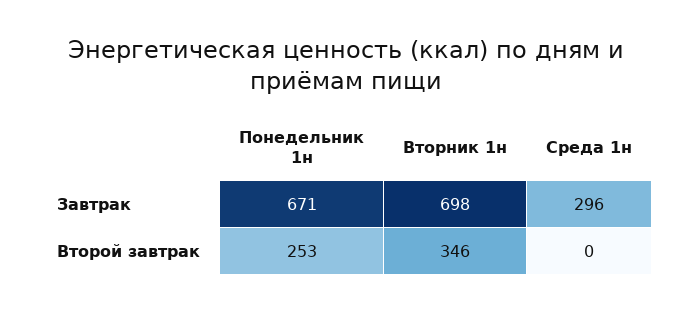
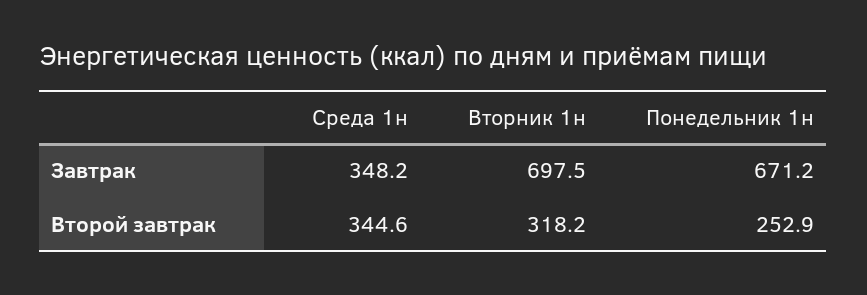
Среда 1н, Завтрак: 296 -> 348.2
Вторник 1н, Второй завтрак: 346 -> 318.2
Среда 1н, Второй завтрак: 0 -> 344.6

